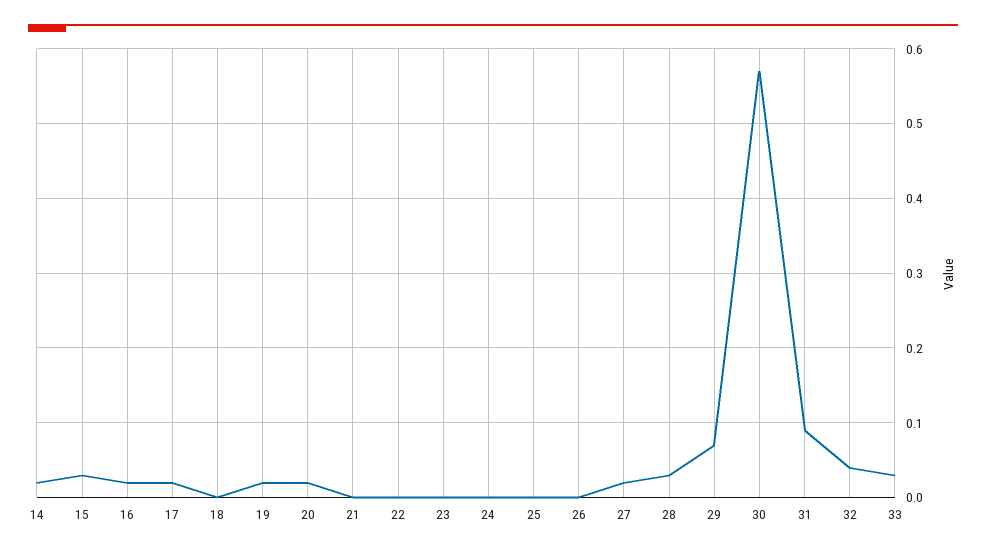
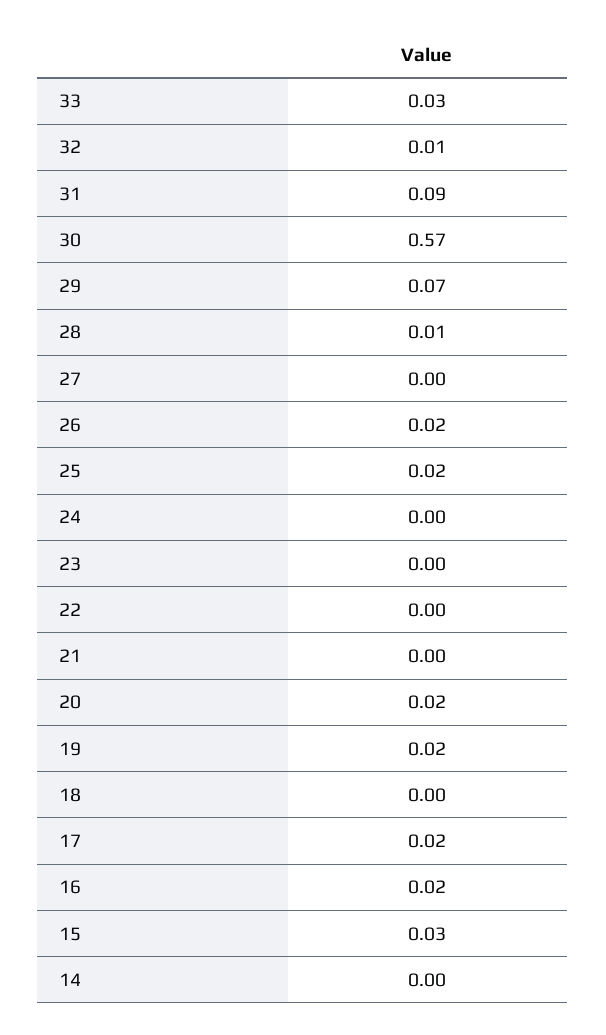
14: 0.02 -> 0
25: 0 -> 0.02
26: 0 -> 0.02
27: 0.02 -> 0
28: 0.03 -> 0.01
32: 0.04 -> 0.01

